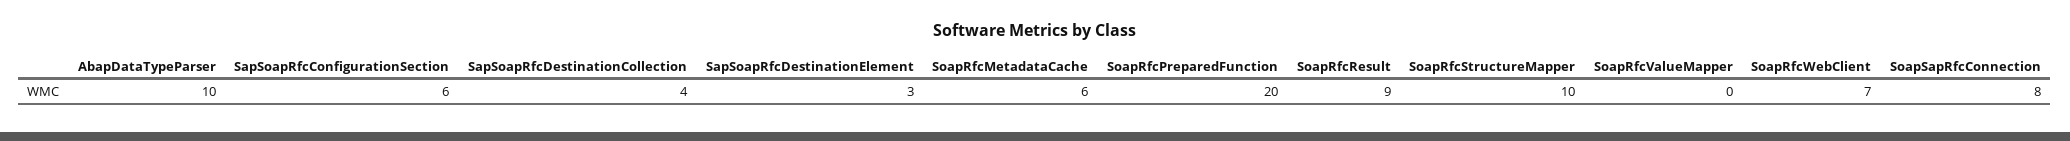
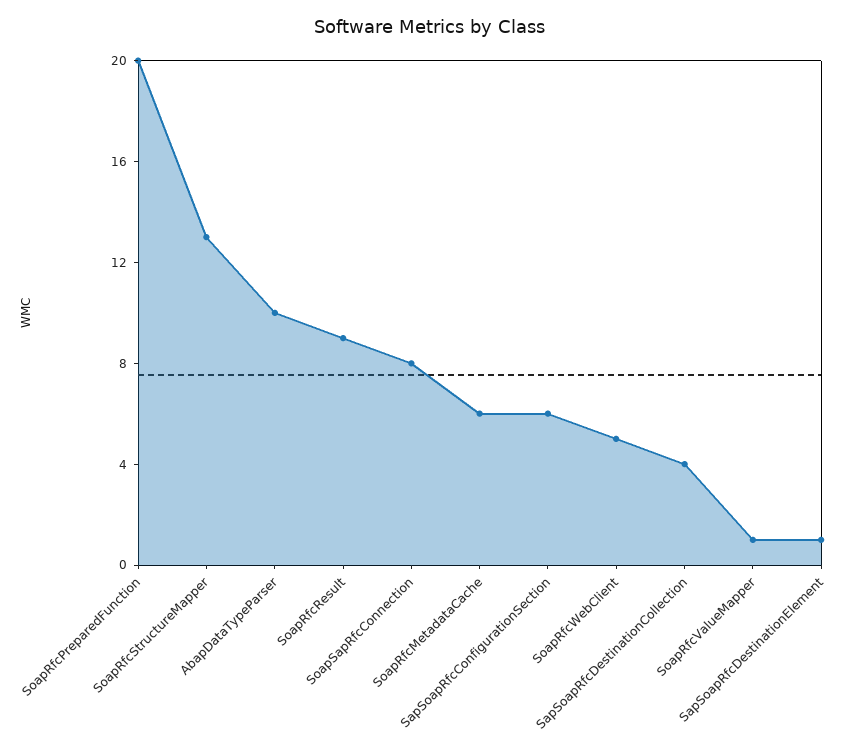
SapSoapRfcDestinationElement: 3 -> 1
SoapRfcStructureMapper: 10 -> 13
SoapRfcValueMapper: 0 -> 1
SoapRfcWebClient: 7 -> 5

